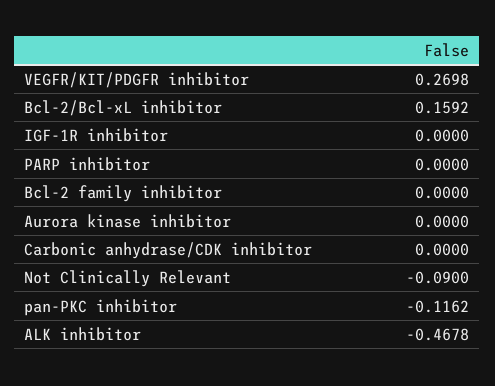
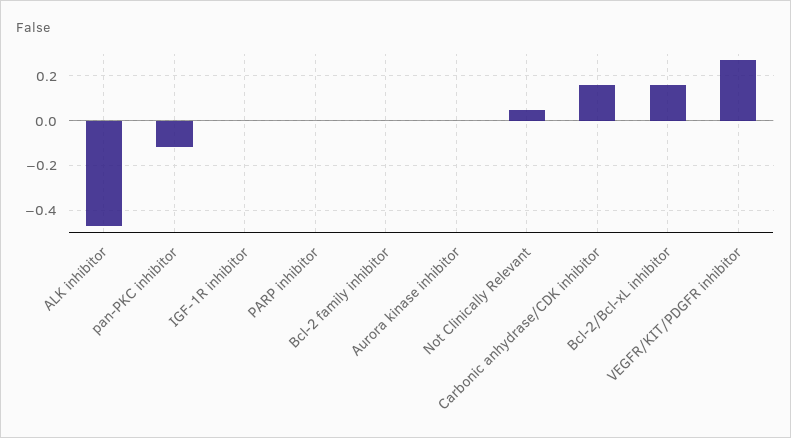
Carbonic anhydrase/CDK inhibitor: 0 -> 0.15
Not Clinically Relevant: -0.09 -> 0.05

